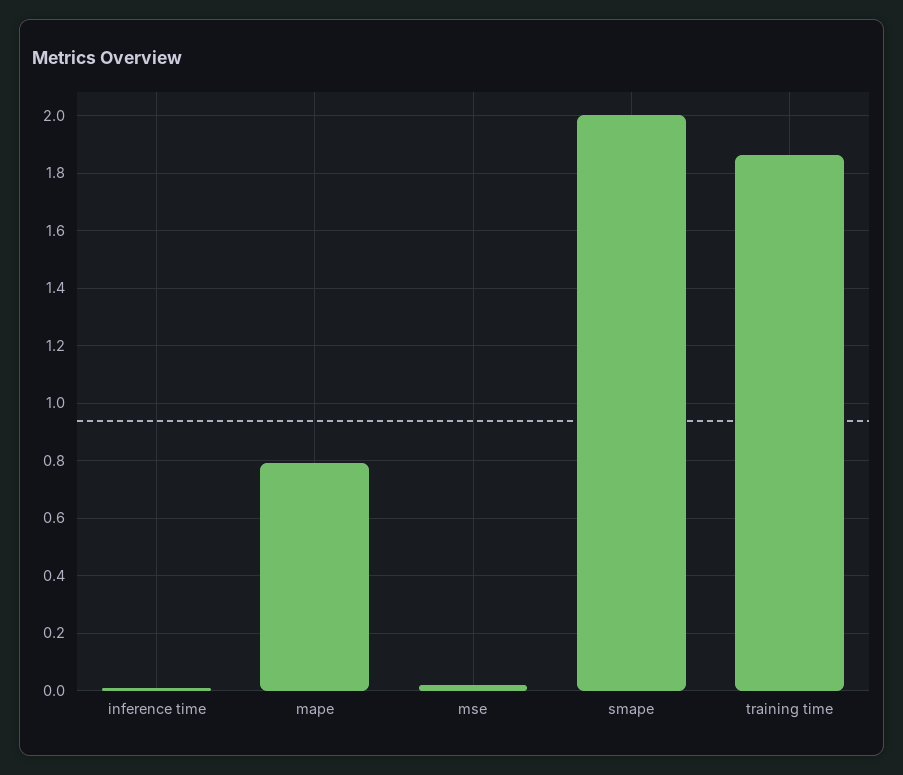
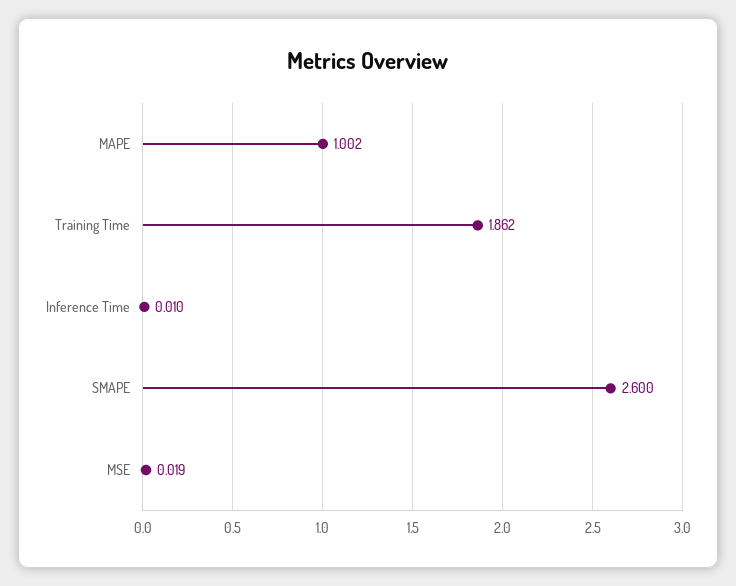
mape: 0.8 -> 1.002
smape: 2 -> 2.6

